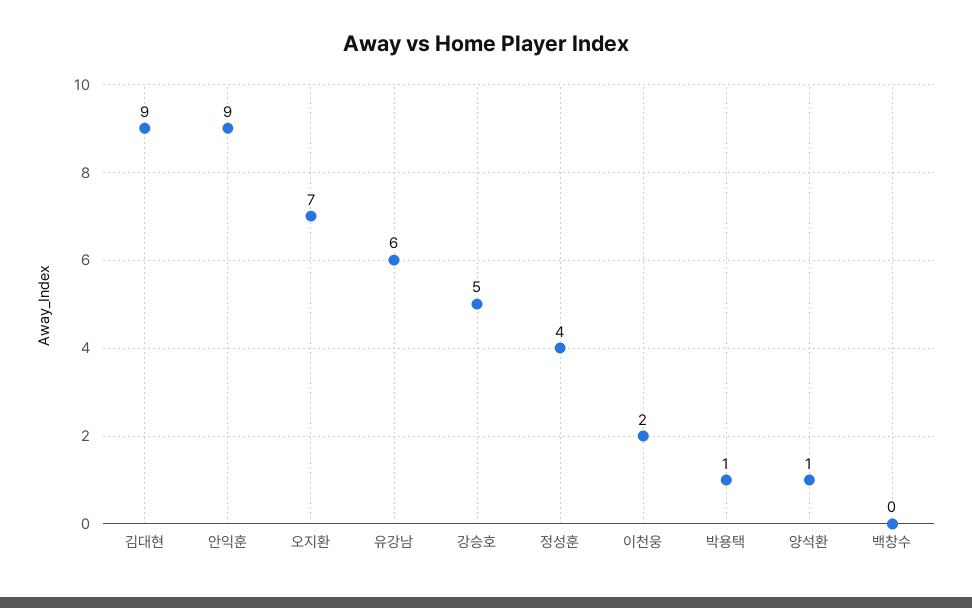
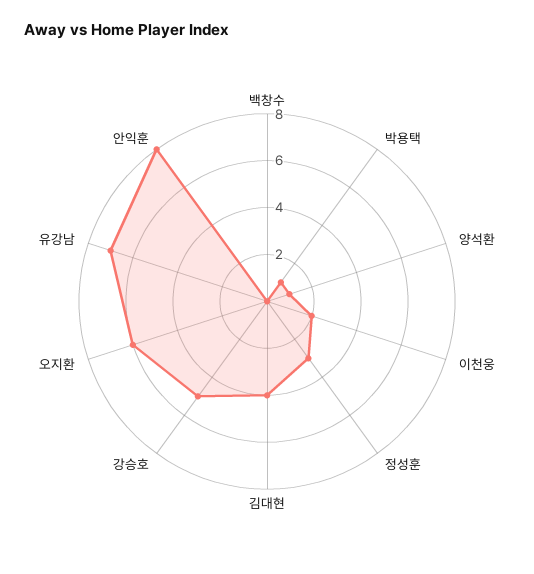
김대현: 9 -> 4
안익훈: 9 -> 8
오지환: 7 -> 6
유강남: 6 -> 7
정성훈: 4 -> 3

